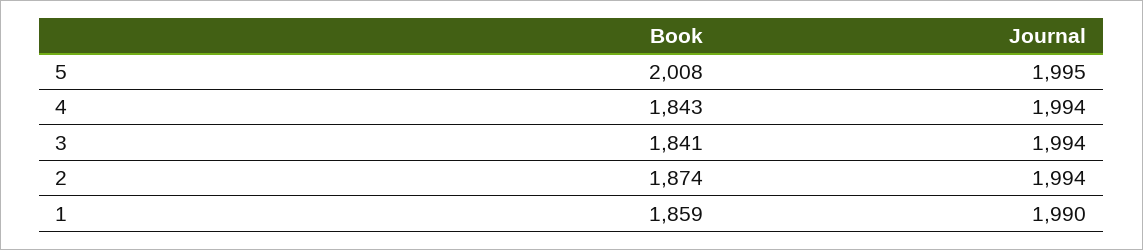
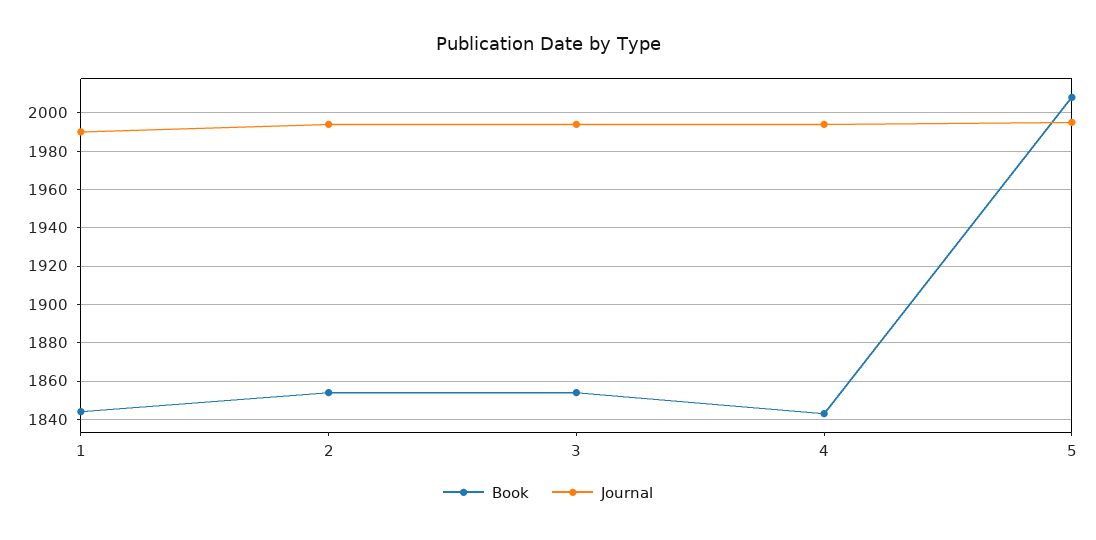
Book, 3: 1841 -> 1855
Book, 2: 1874 -> 1855
Book, 1: 1859 -> 1845

